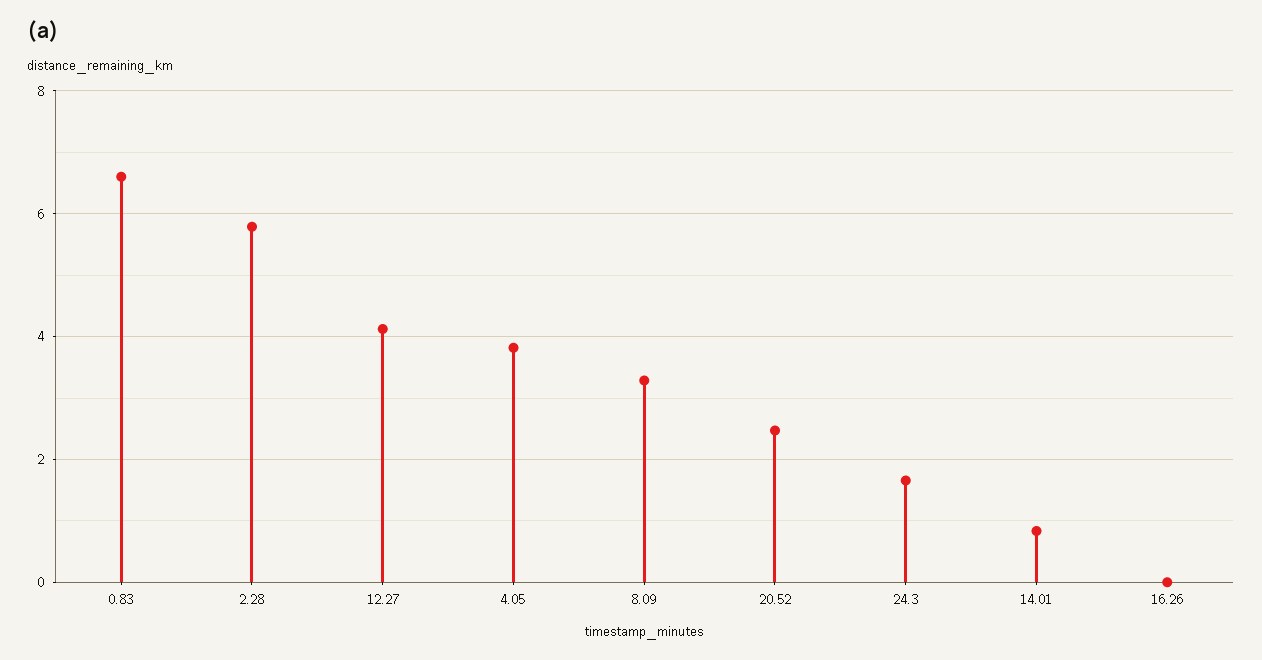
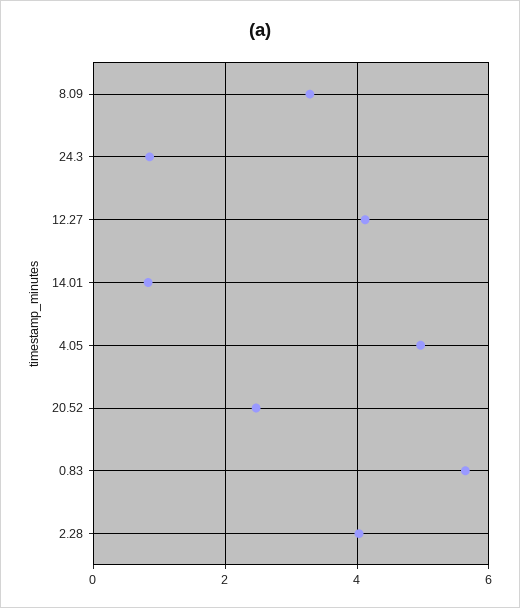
0.83: 6.6 -> 5.6
2.28: 5.8 -> 4
4.05: 3.8 -> 5
24.3: 1.6 -> 0.8
16.26: 0 -> none

